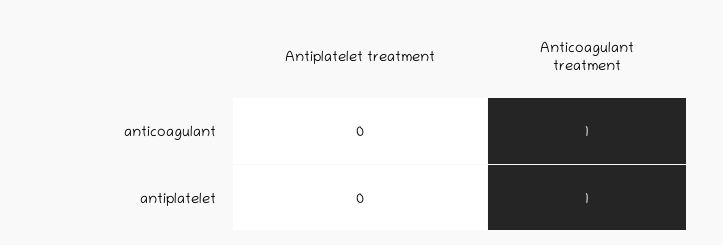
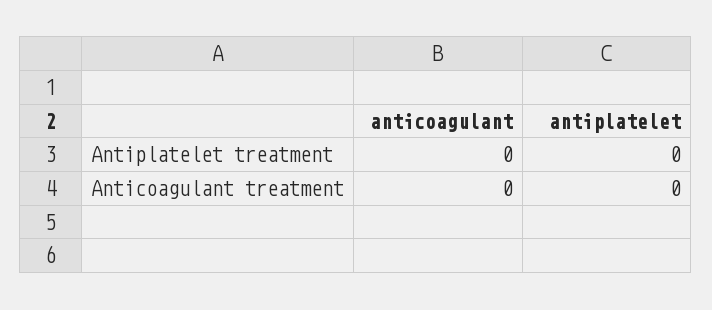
Anticoagulant treatment, anticoagulant: 1 -> 0
Anticoagulant treatment, antiplatelet: 1 -> 0

